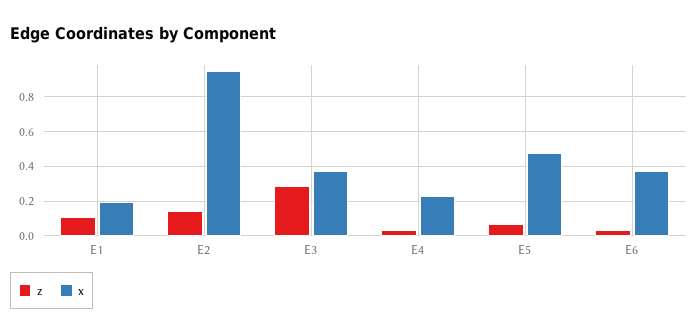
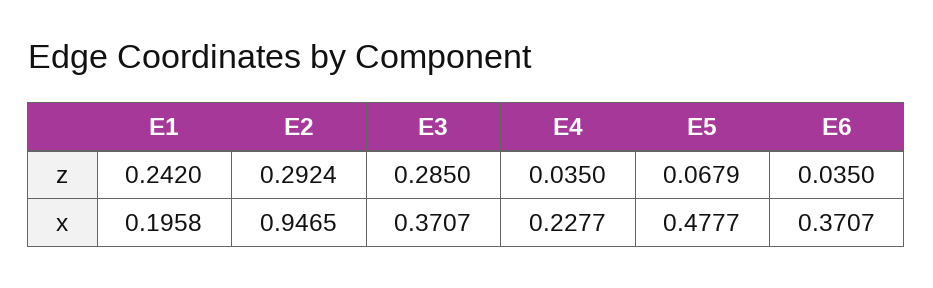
z, E1: 0.1 -> 0.242
z, E2: 0.15 -> 0.2924

